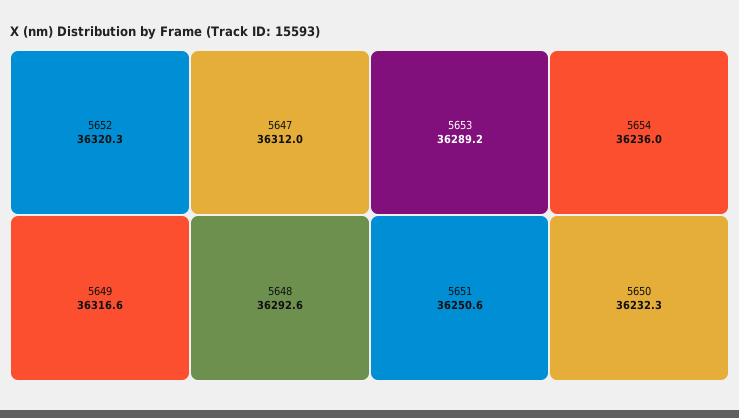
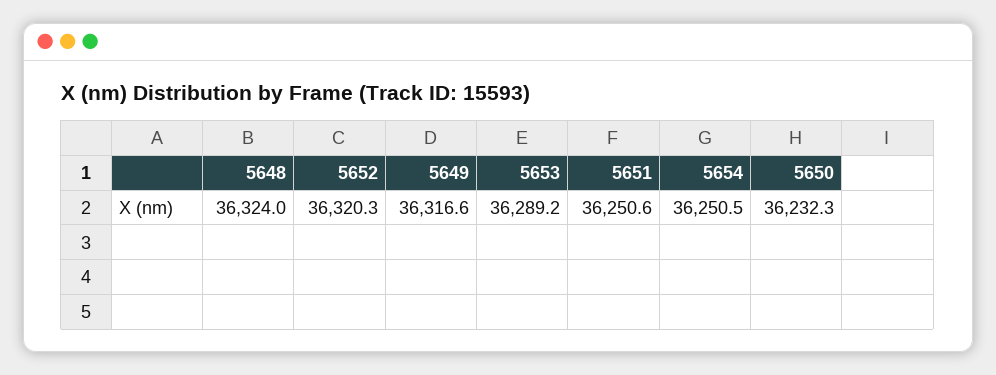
5647: 36312 -> none
5648: 36292.6 -> 36324
5654: 36236 -> 36250.5

